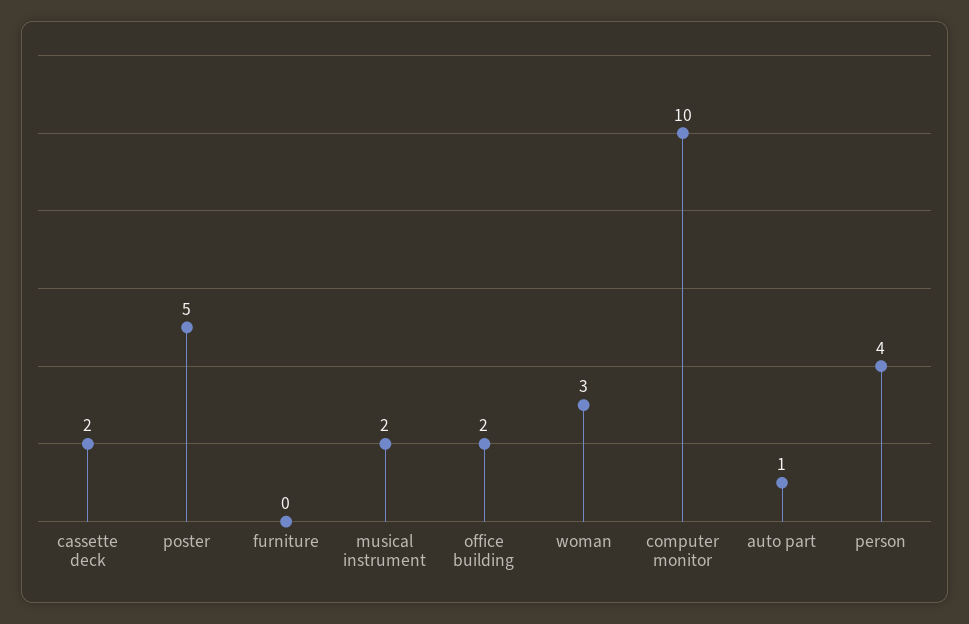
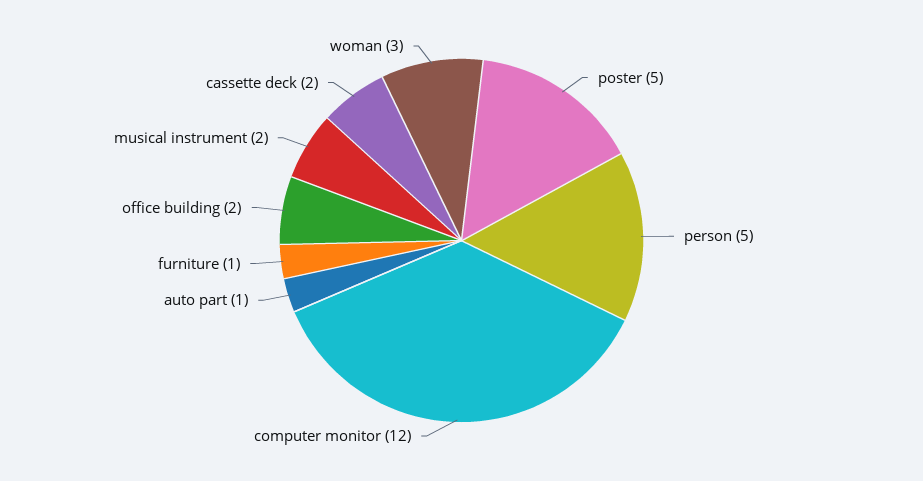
furniture: 0 -> 1
computer monitor: 10 -> 12
person: 4 -> 5

